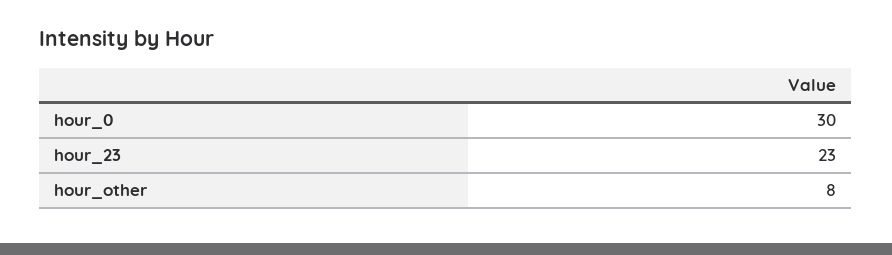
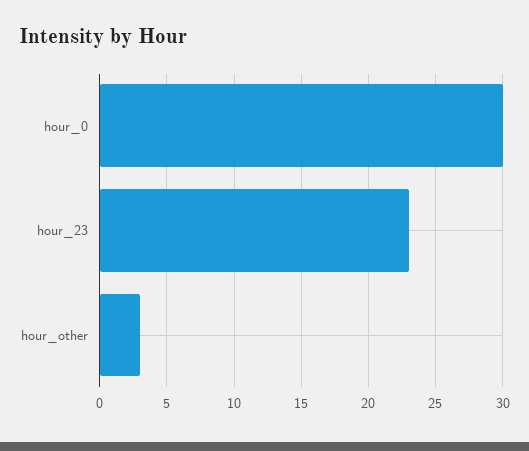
hour_other: 8 -> 3

